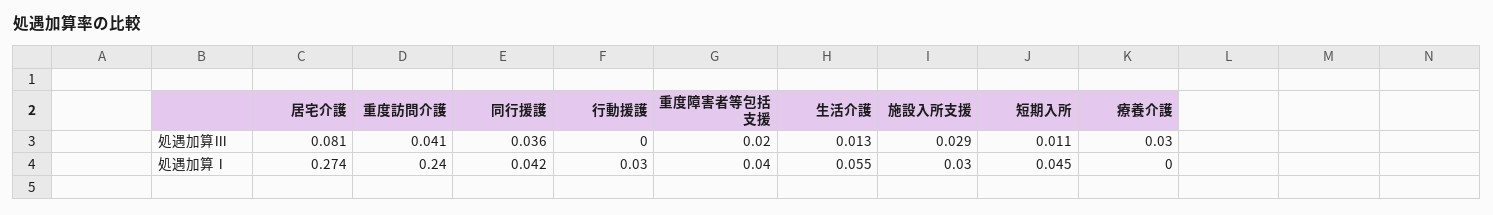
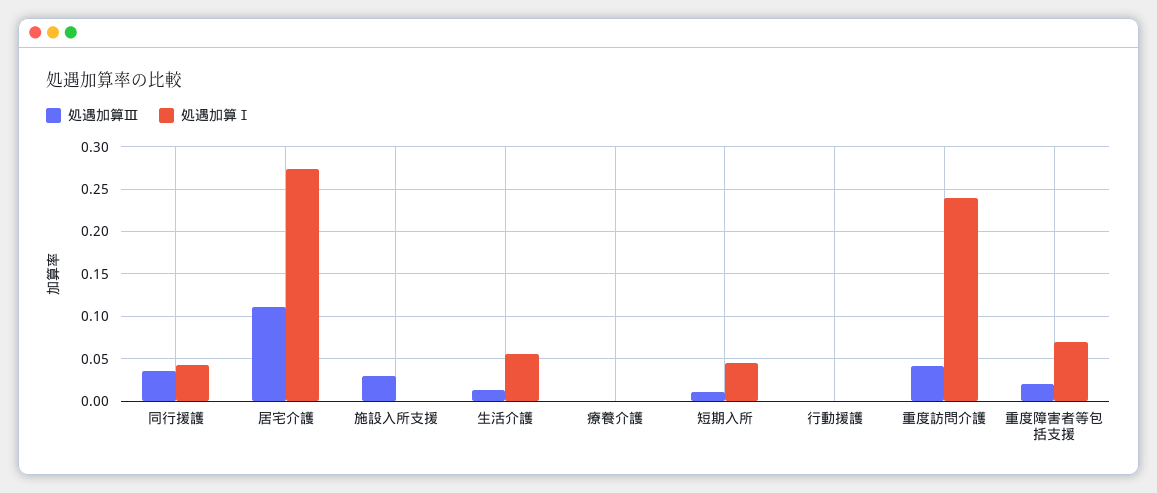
処遇加算Ⅲ, 居宅介護: 0.081 -> 0.11
処遇加算Ⅲ, 療養介護: 0.03 -> 0
処遇加算Ⅰ, 行動援護: 0.03 -> 0
処遇加算Ⅰ, 重度障害者等包括支援: 0.04 -> 0.07
処遇加算Ⅰ, 施設入所支援: 0.03 -> 0

